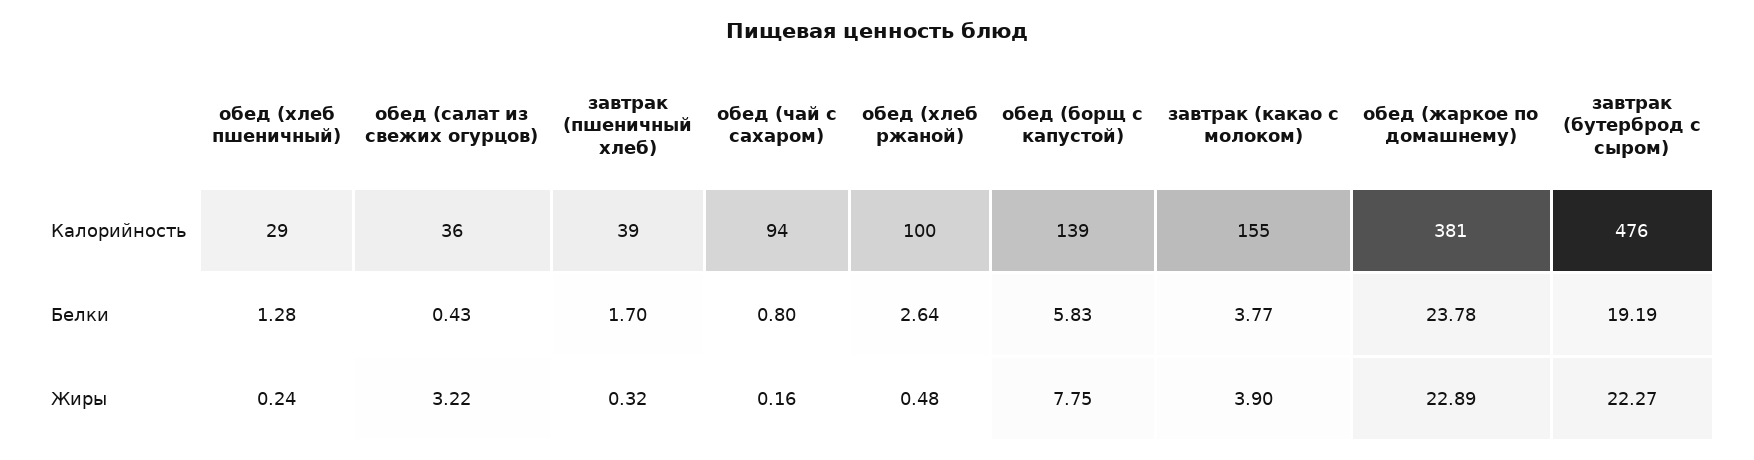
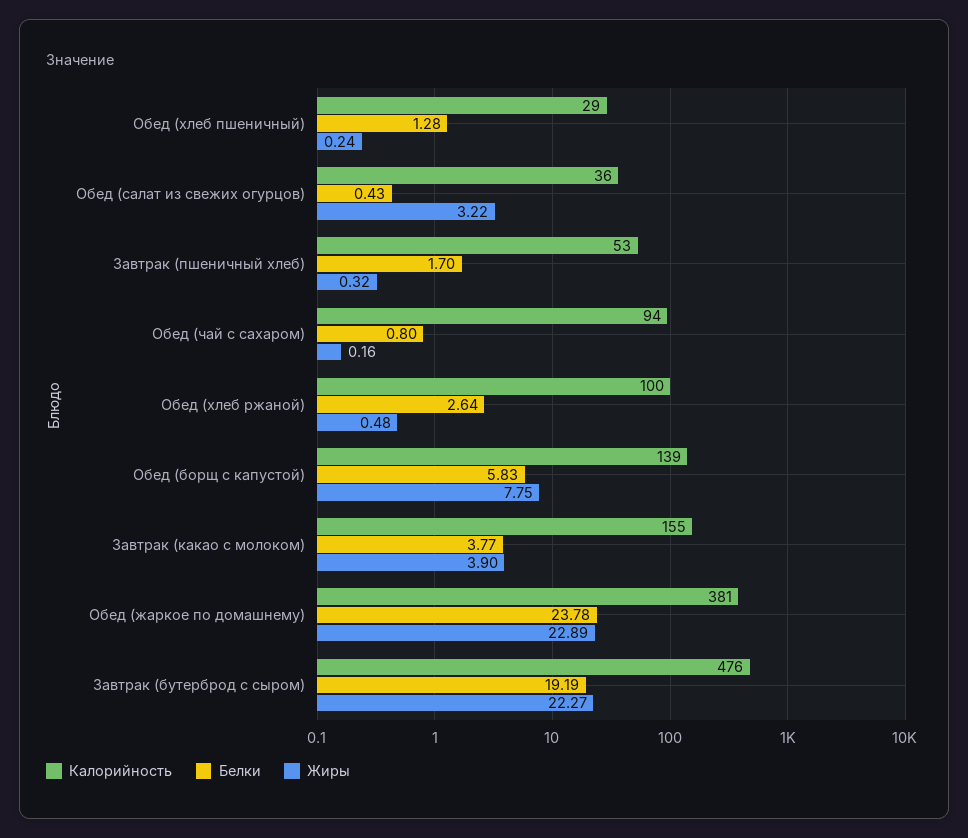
Калорийность, завтрак (пшеничный хлеб): 39 -> 53

